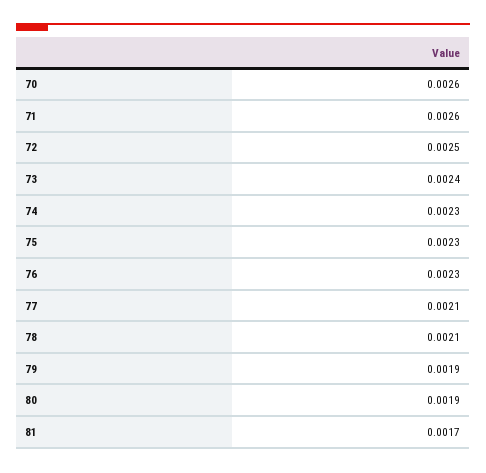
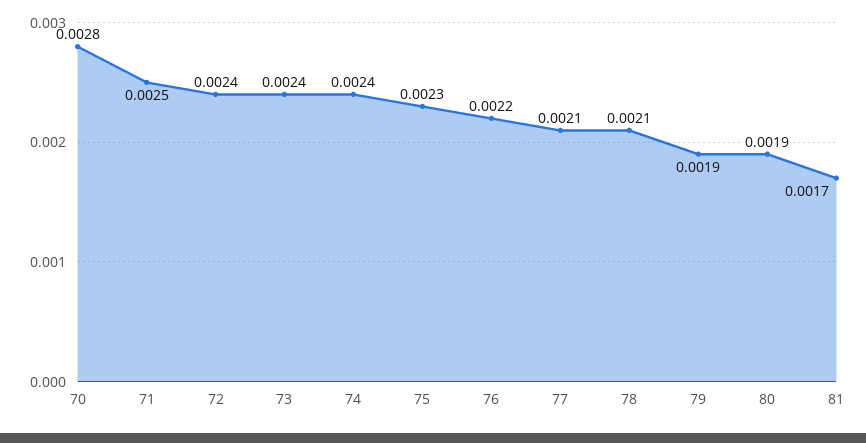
70: 0.0026 -> 0.0028
71: 0.0026 -> 0.0025
72: 0.0025 -> 0.0024
74: 0.0023 -> 0.0024
76: 0.0023 -> 0.0022

